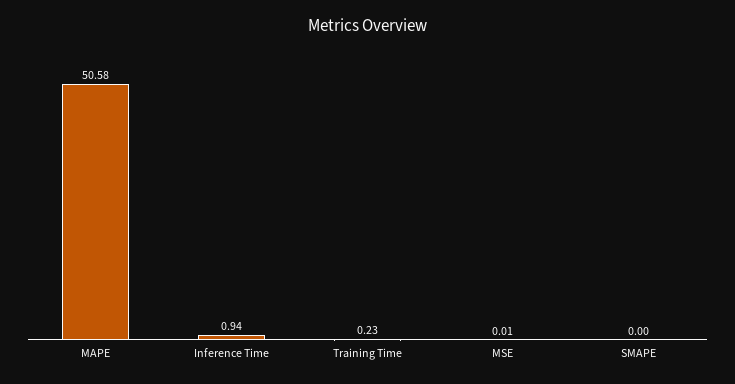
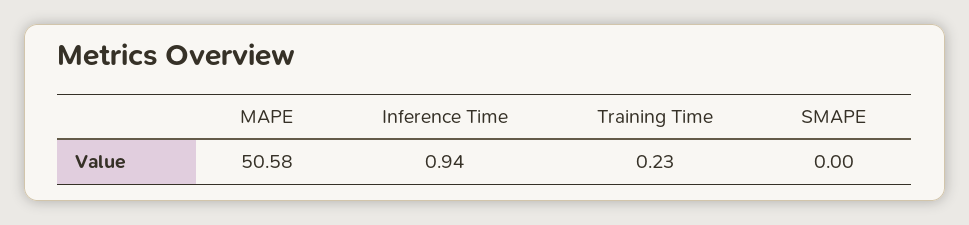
MSE: 0.01 -> none

